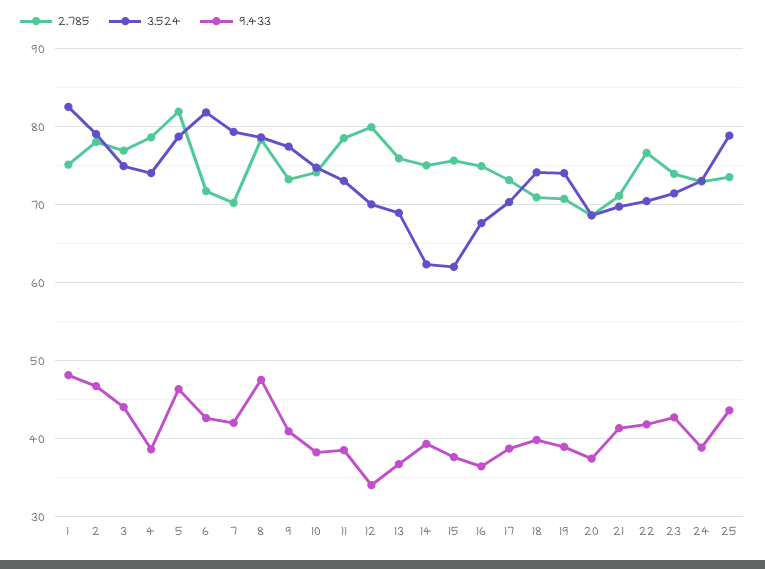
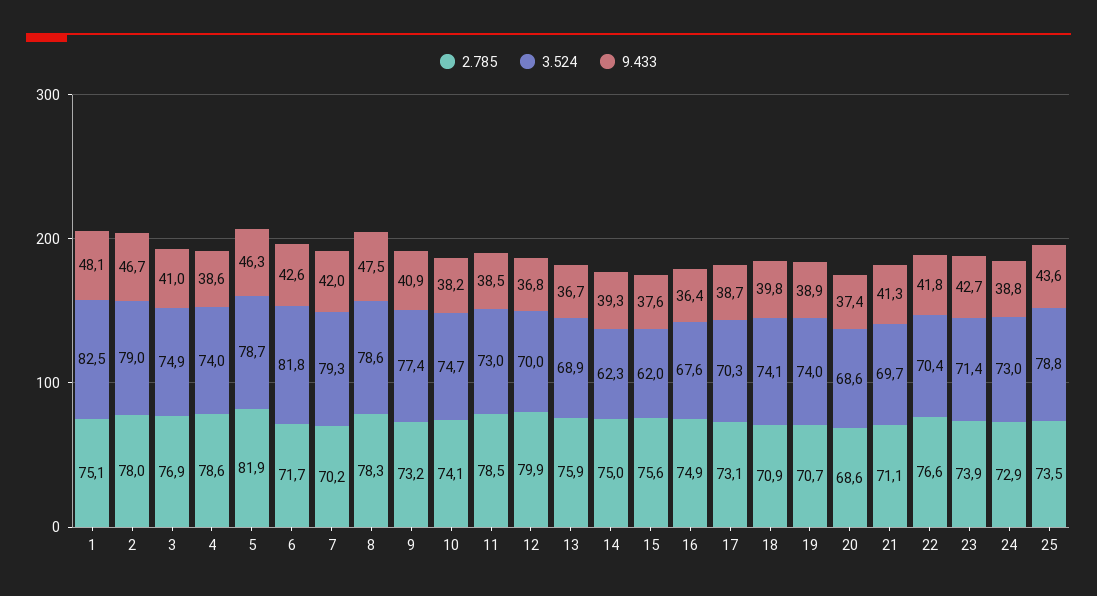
9.433, 3: 44 -> 41
9.433, 12: 34 -> 36.8

